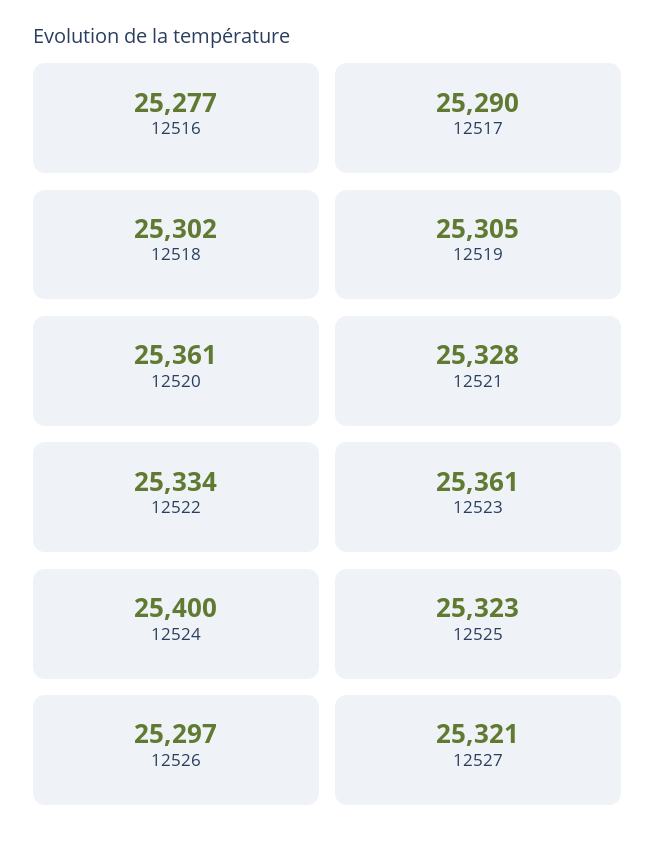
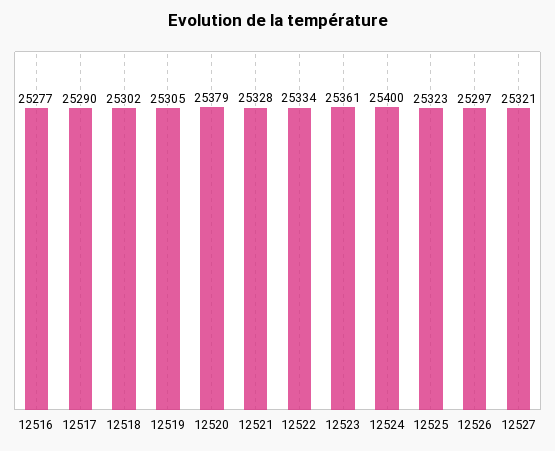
12520: 25361 -> 25379

